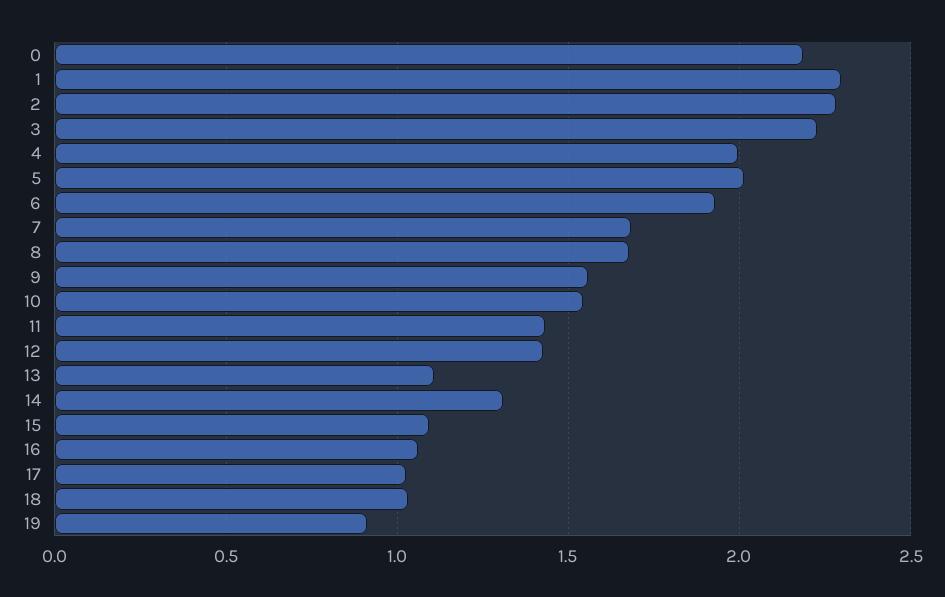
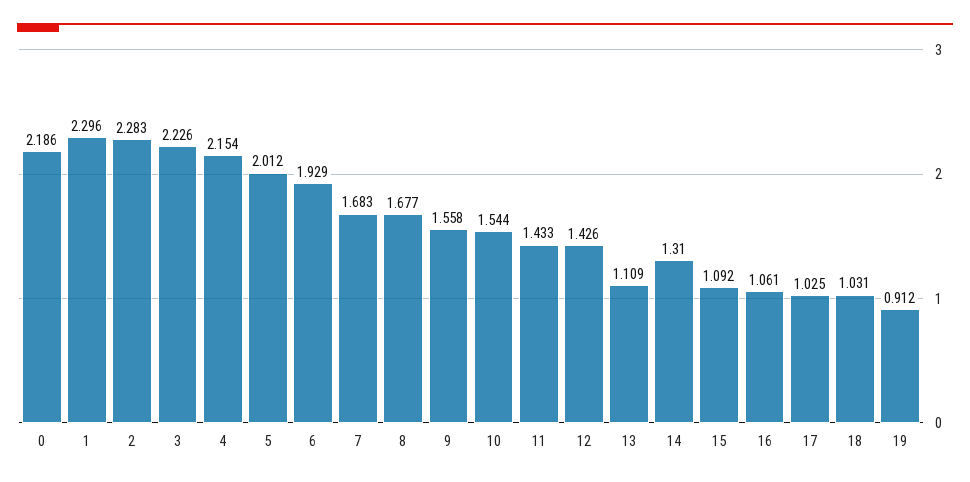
4: 2 -> 2.154

